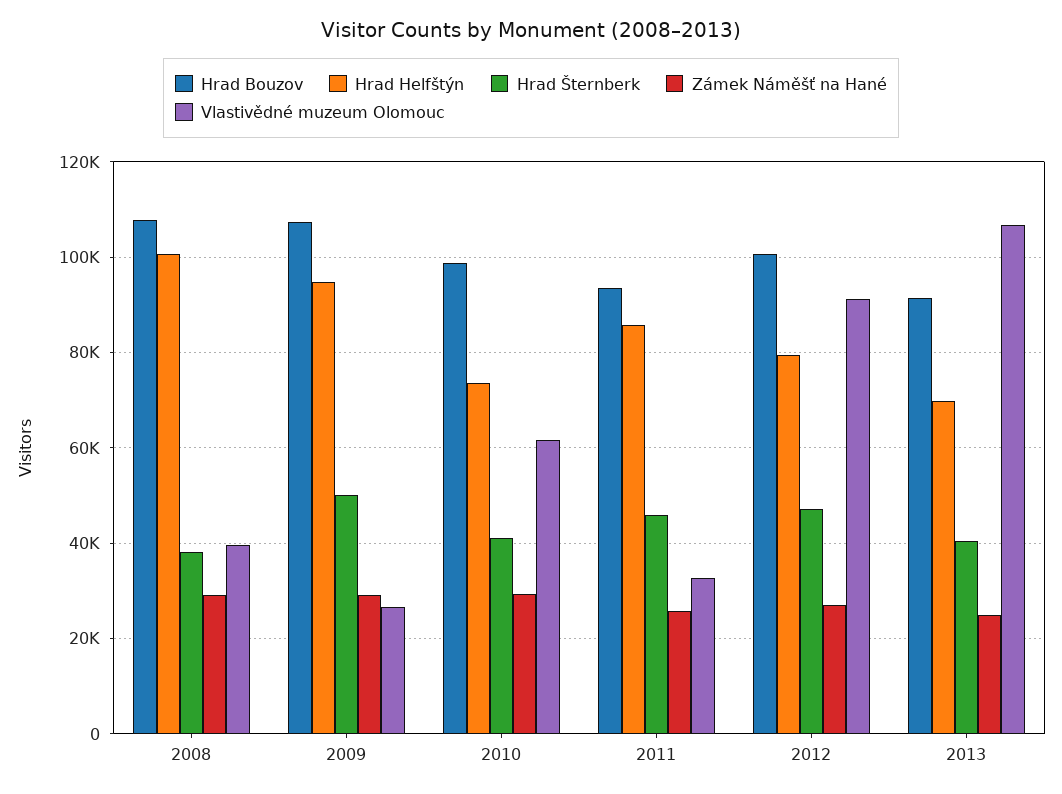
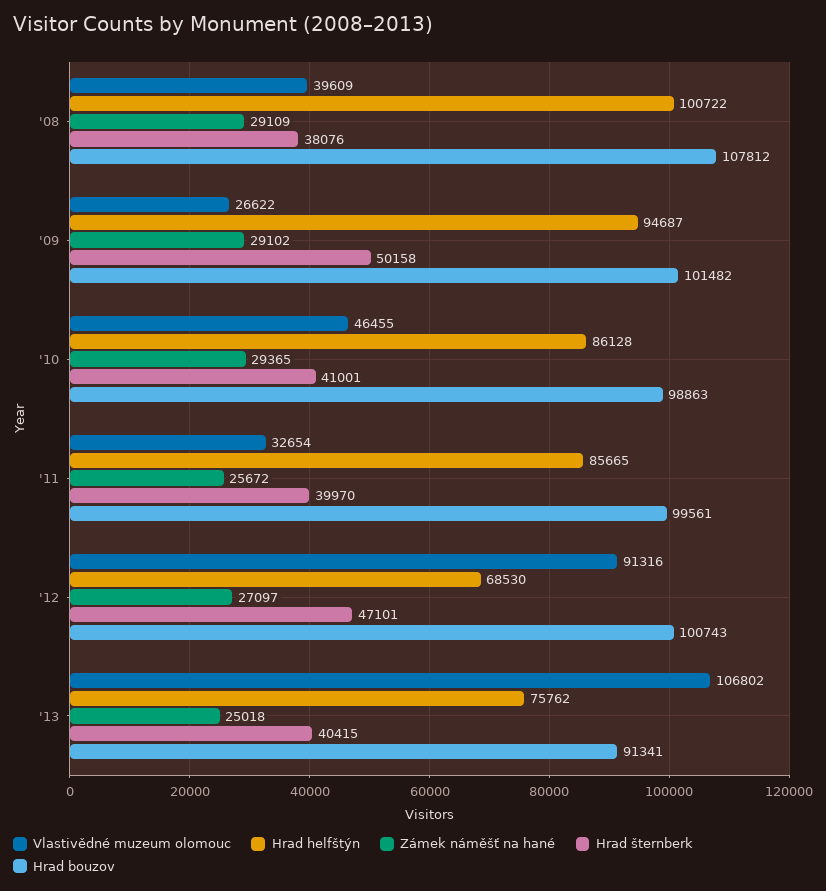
Hrad Bouzov, 2009: 108000 -> 101482
Hrad Helfštýn, 2010: 74000 -> 86128
Vlastivědné muzeum Olomouc, 2010: 62000 -> 46455
Hrad Bouzov, 2011: 94000 -> 99561
Hrad Šternberk, 2011: 46000 -> 39970
Hrad Helfštýn, 2012: 80000 -> 68530
Hrad Helfštýn, 2013: 70000 -> 75762

